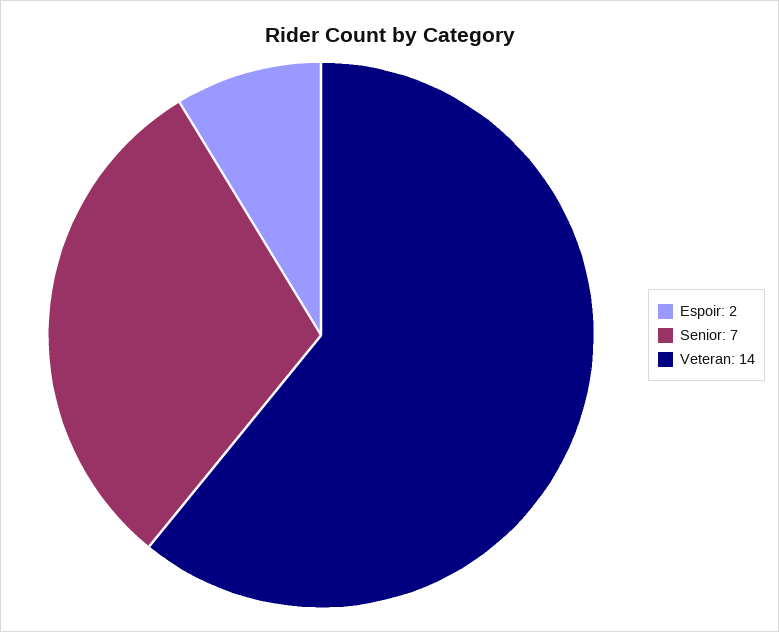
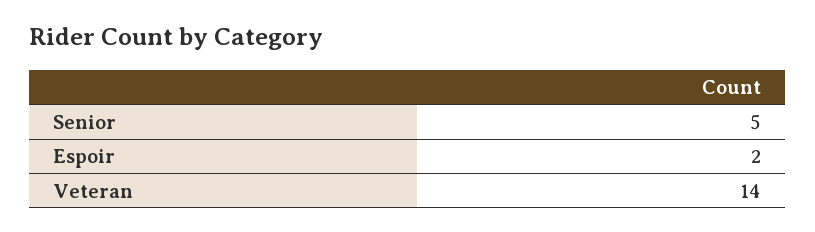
Senior: 7 -> 5

